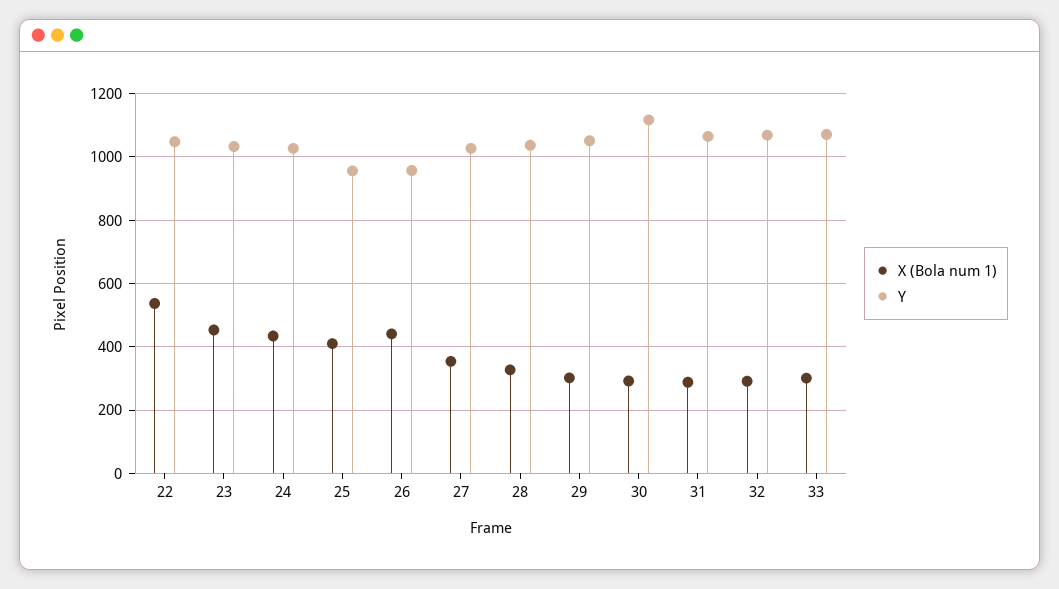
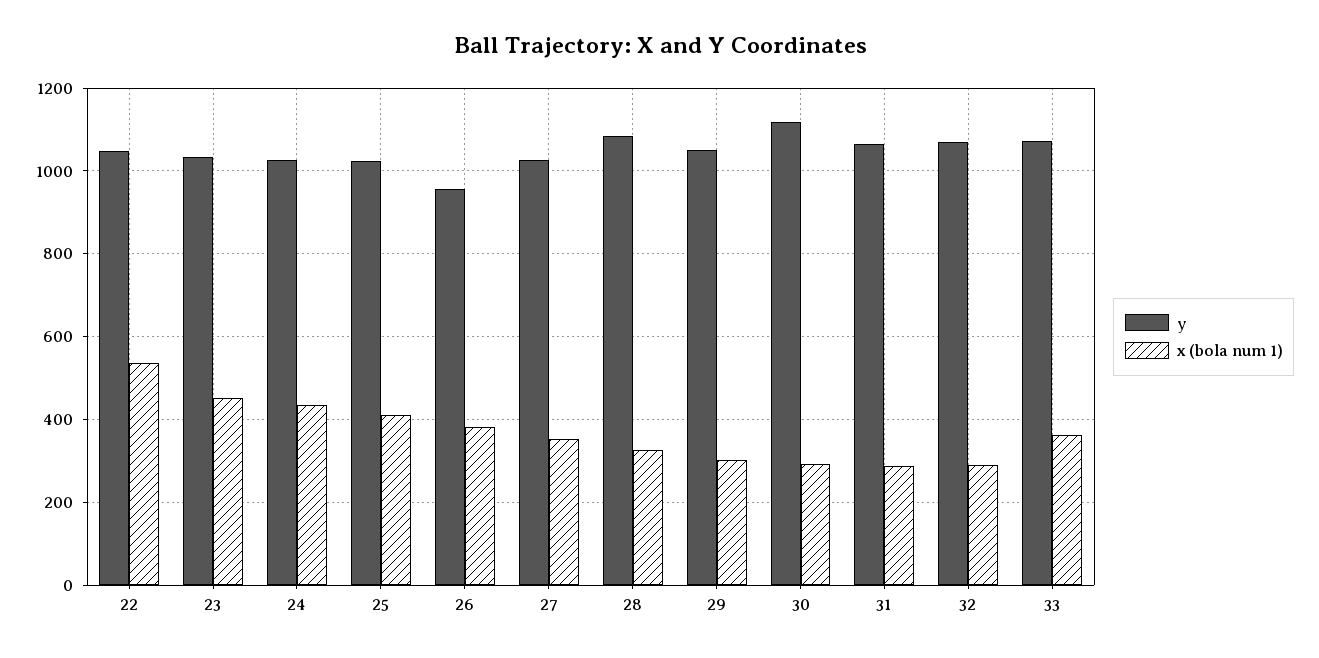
Y, 25: 960 -> 1020
X (Bola num 1), 26: 440 -> 380
Y, 28: 1040 -> 1080
X (Bola num 1), 33: 300 -> 360

